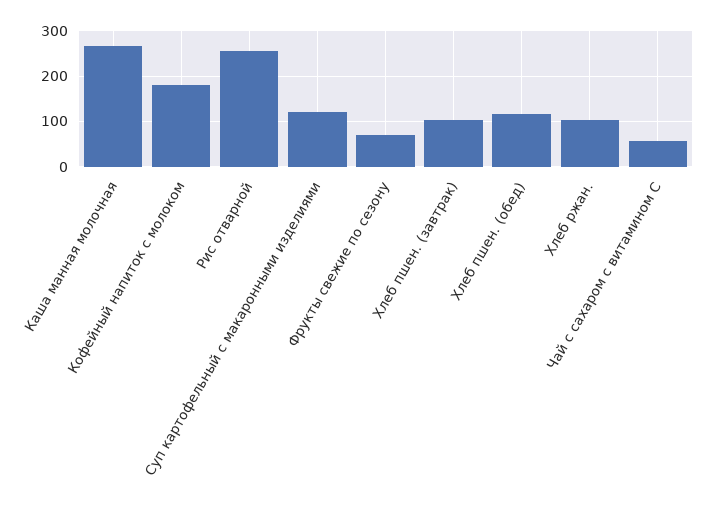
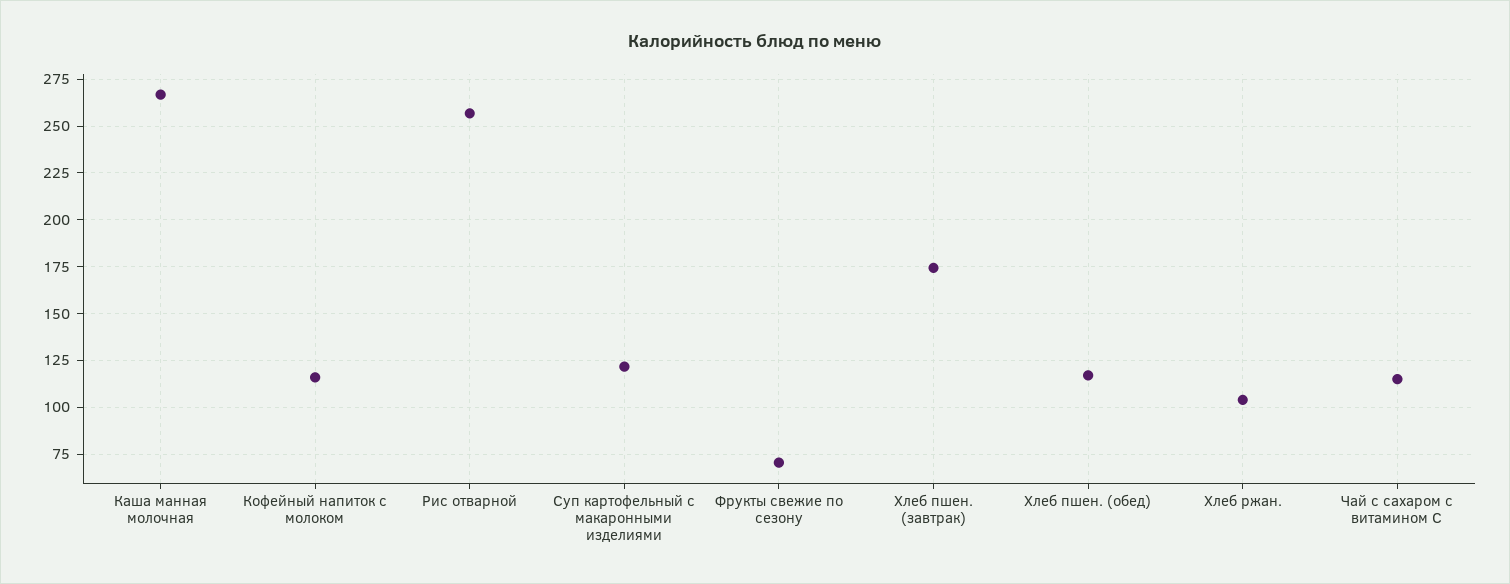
Кофейный напиток с молоком: 180 -> 115
Хлеб пшен. (завтрак): 100 -> 175
Чай с сахаром с витамином С: 60 -> 115

